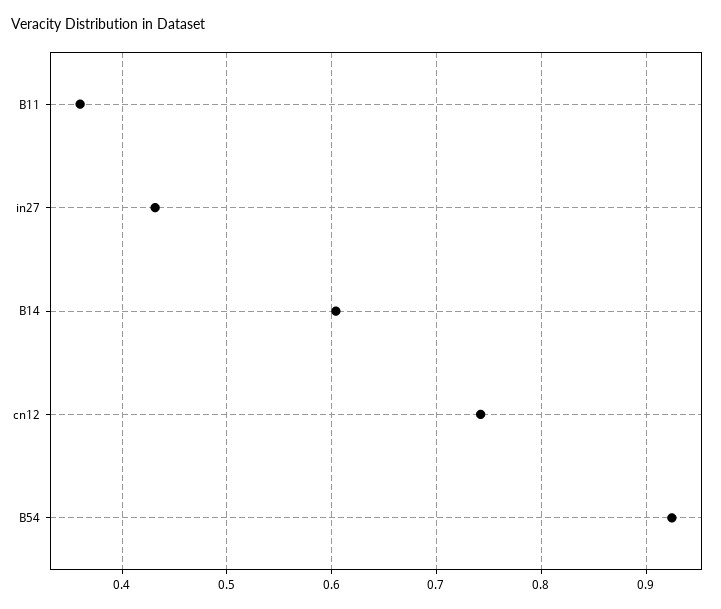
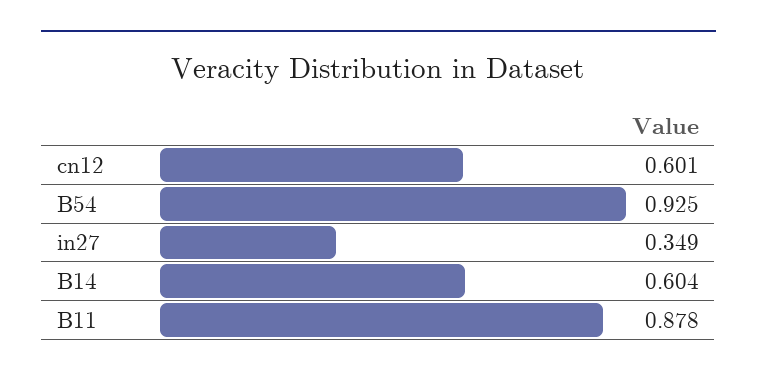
B11: 0.36 -> 0.878
in27: 0.43 -> 0.349
cn12: 0.74 -> 0.601

